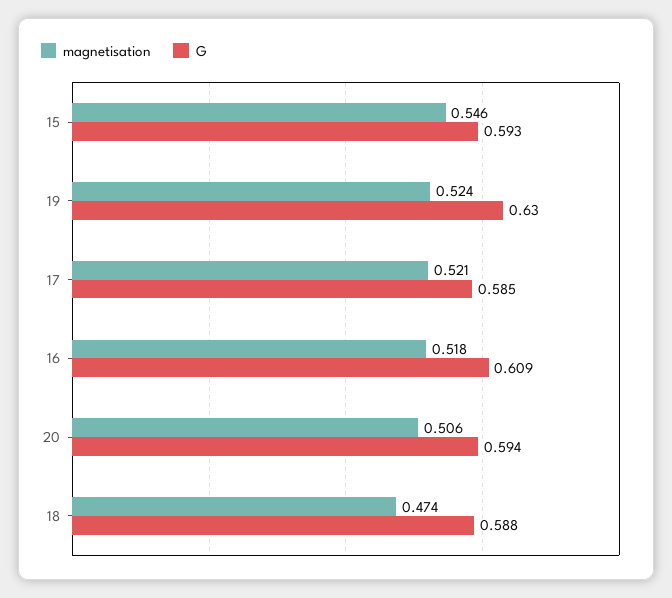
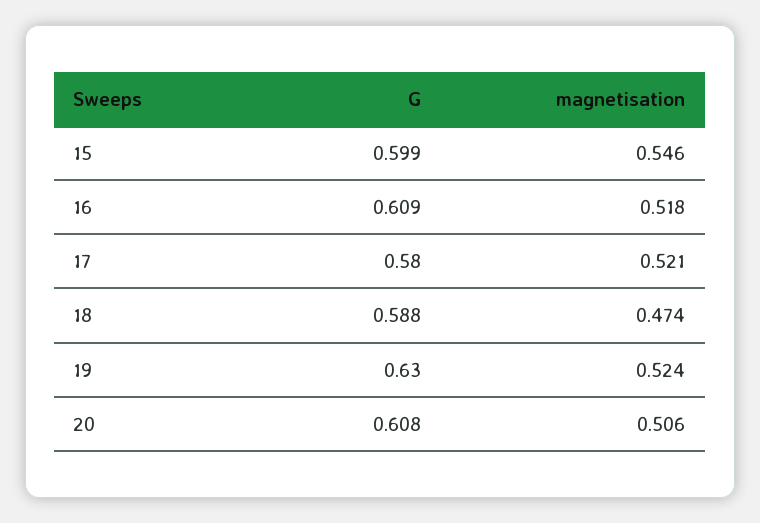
G, 15: 0.593 -> 0.599
G, 17: 0.585 -> 0.58
G, 20: 0.594 -> 0.608

